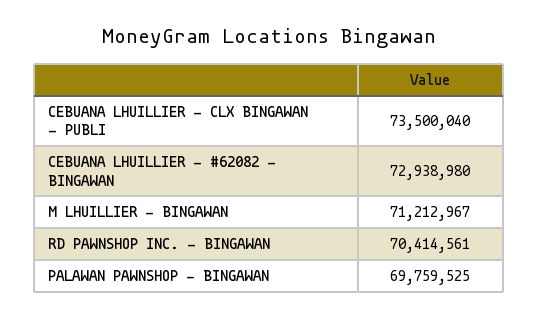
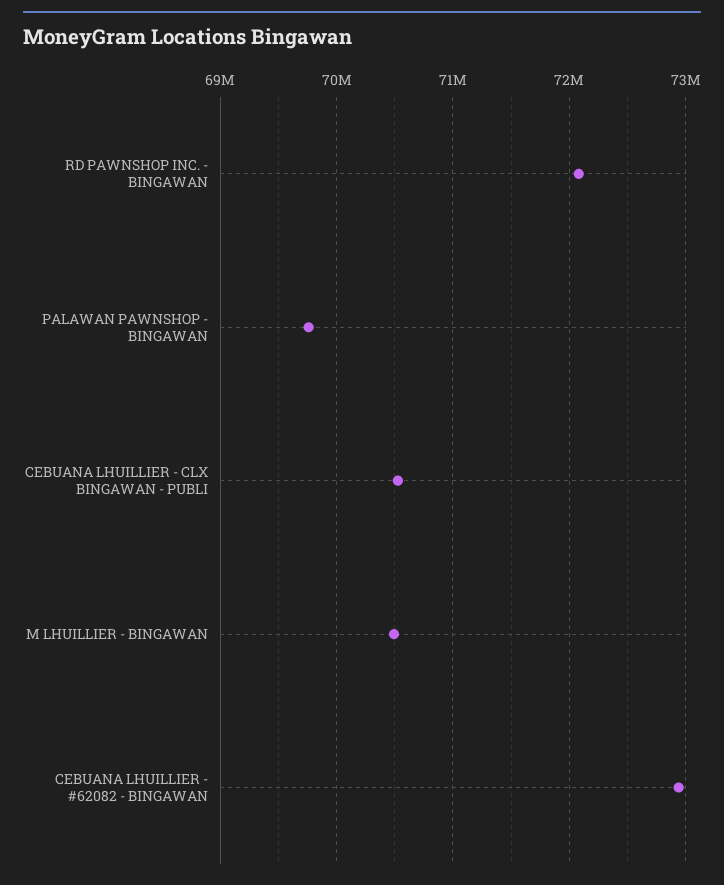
CEBUANA LHUILLIER - CLX BINGAWAN - PUBLI: 73500040 -> 70500000
M LHUILLIER - BINGAWAN: 71212967 -> 70500000
RD PAWNSHOP INC. - BINGAWAN: 70414561 -> 72100000

